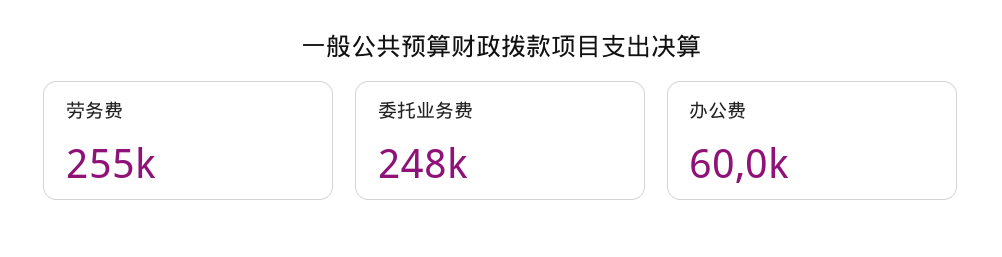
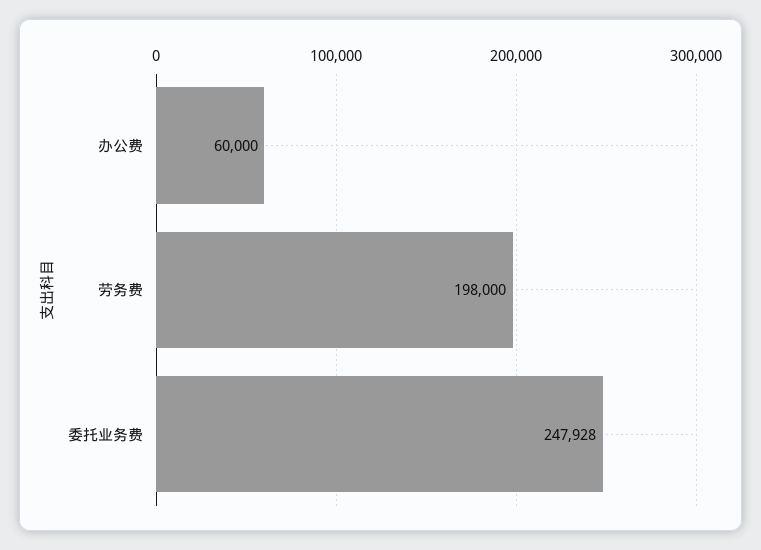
劳务费: 255000 -> 198000

